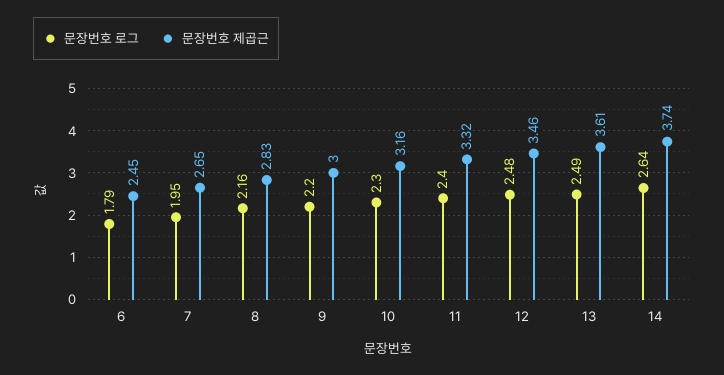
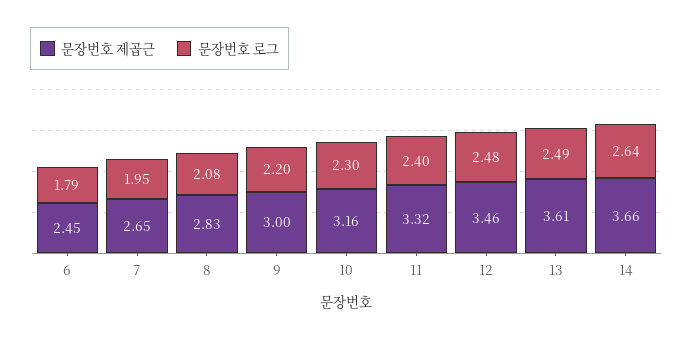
문장번호 로그, 8: 2.16 -> 2.08
문장번호 제곱근, 14: 3.74 -> 3.66

